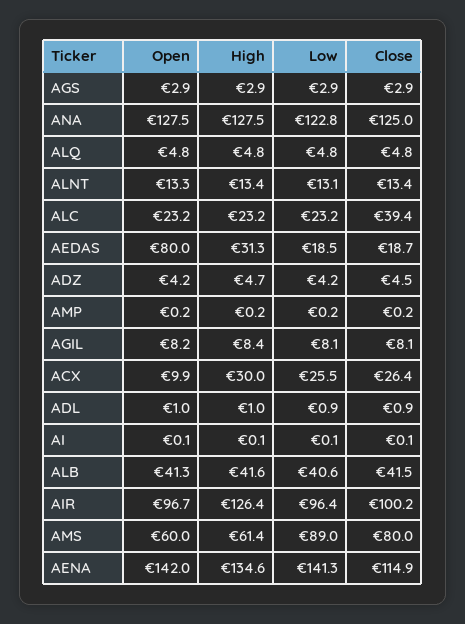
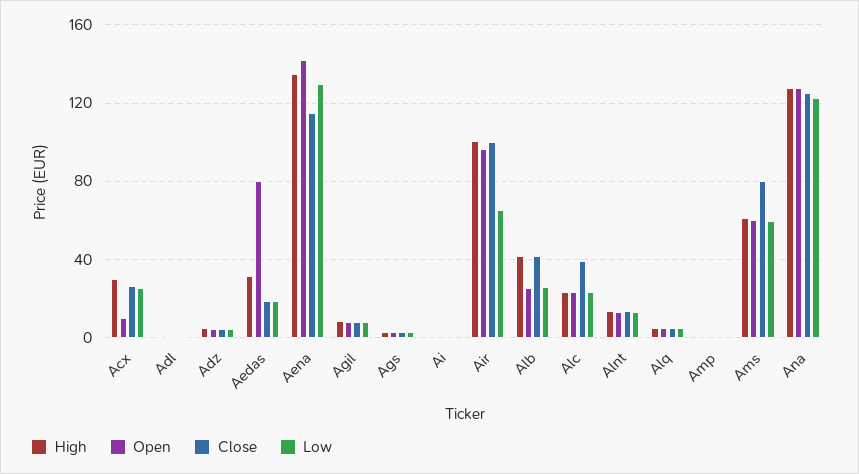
Open, ALB: 41.3 -> 25
Low, ALB: 40.6 -> 25
High, AIR: 126.4 -> 100
Low, AIR: 96.4 -> 65
Low, AMS: 89 -> 60
Low, AENA: 141.3 -> 130

